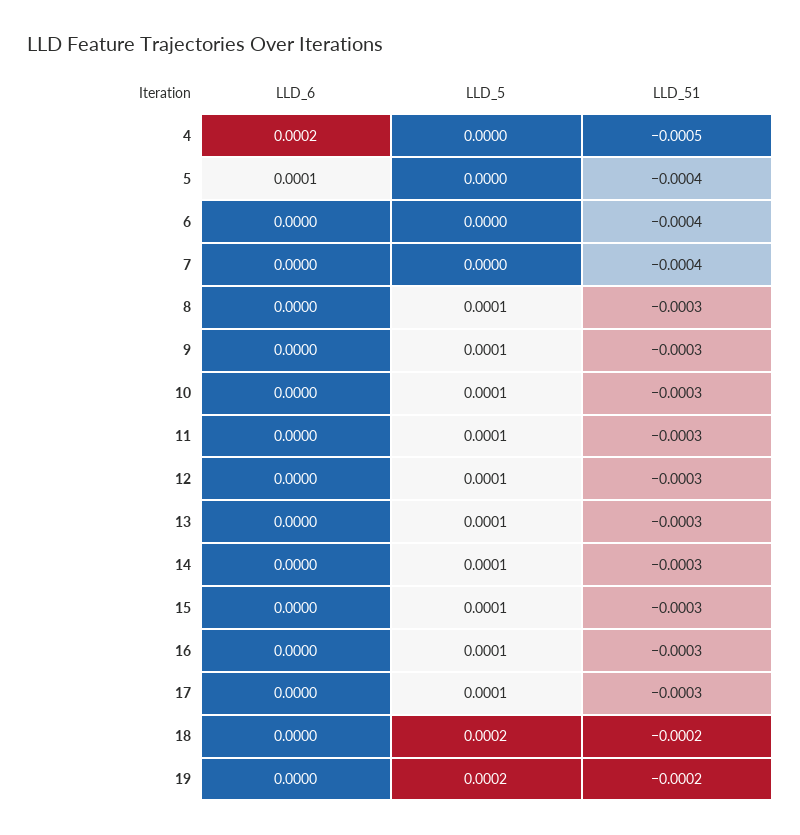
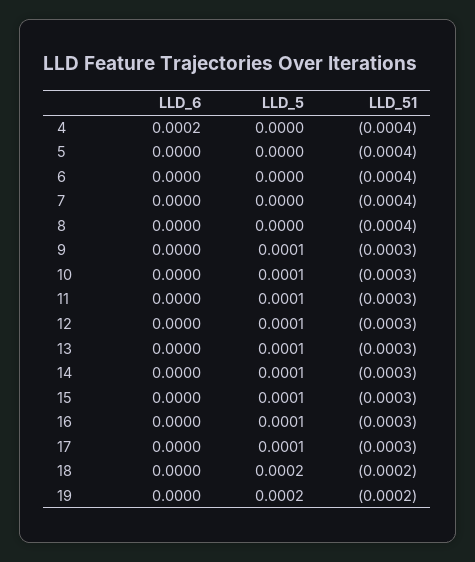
LLD_51, 4: -0.0005 -> -0.0004
LLD_6, 5: 0.0001 -> 0
LLD_5, 8: 0.0001 -> 0
LLD_51, 8: -0.0003 -> -0.0004

